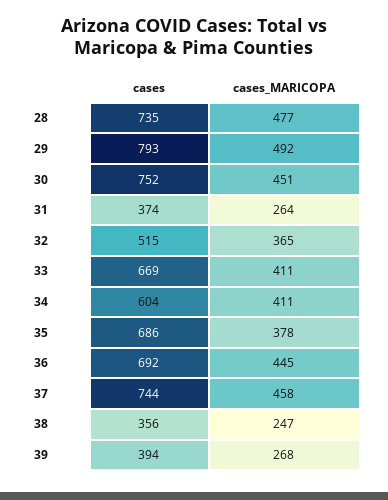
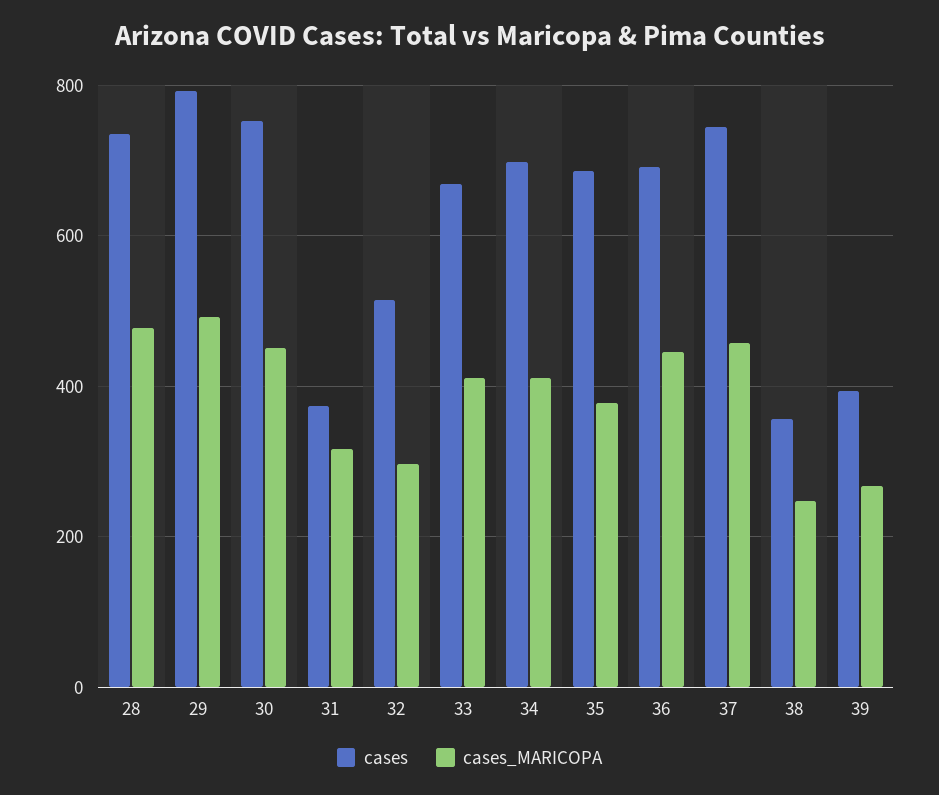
cases_MARICOPA, 31: 264 -> 320
cases_MARICOPA, 32: 365 -> 300
cases, 34: 604 -> 700

